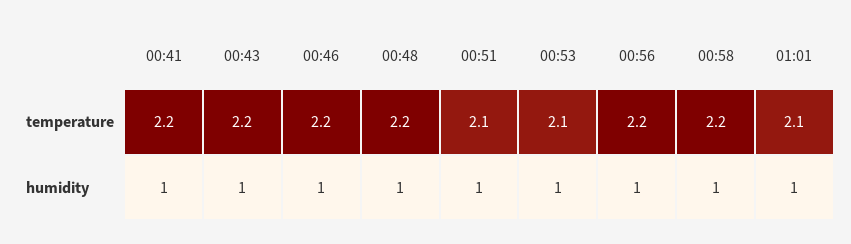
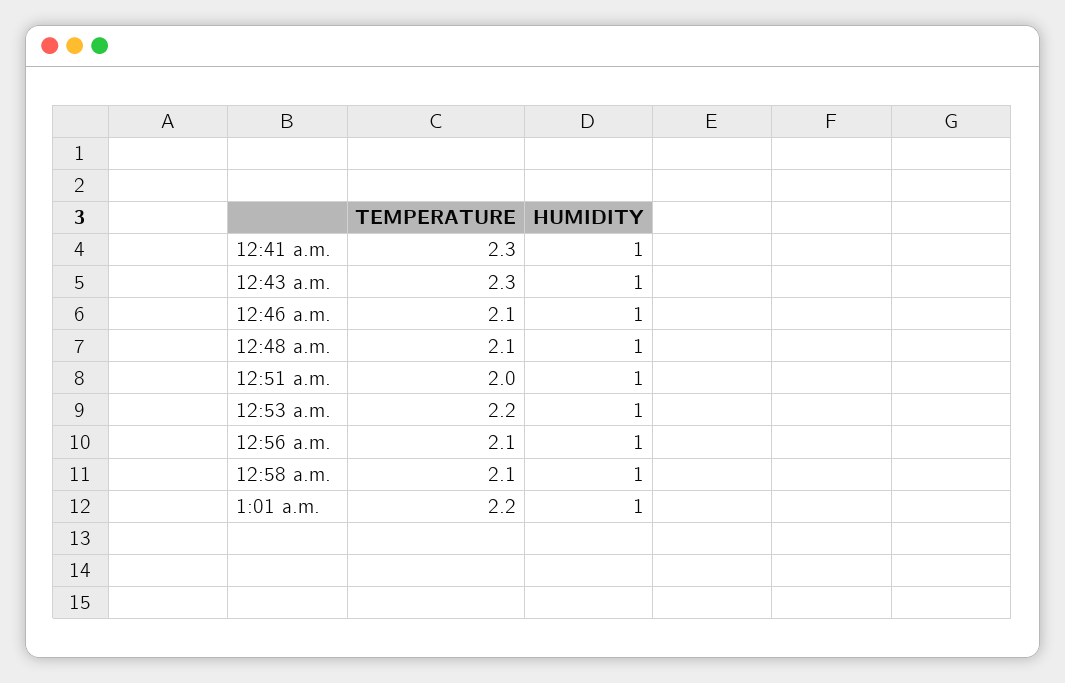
00:41, temperature: 2.2 -> 2.3
00:43, temperature: 2.2 -> 2.3
00:46, temperature: 2.2 -> 2.1
00:48, temperature: 2.2 -> 2.1
00:51, temperature: 2.1 -> 2
00:53, temperature: 2.1 -> 2.2
00:56, temperature: 2.2 -> 2.1
00:58, temperature: 2.2 -> 2.1
01:01, temperature: 2.1 -> 2.2

